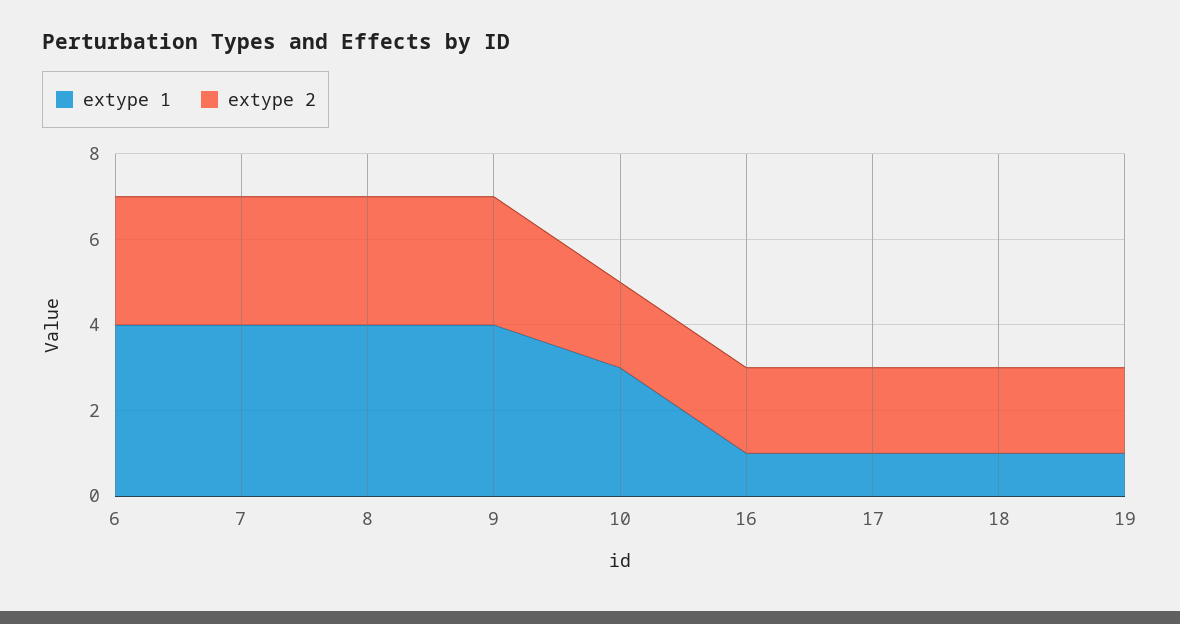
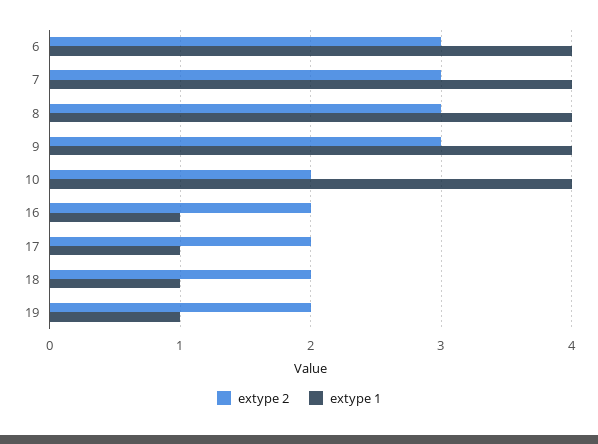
extype 1, 10: 3 -> 4

